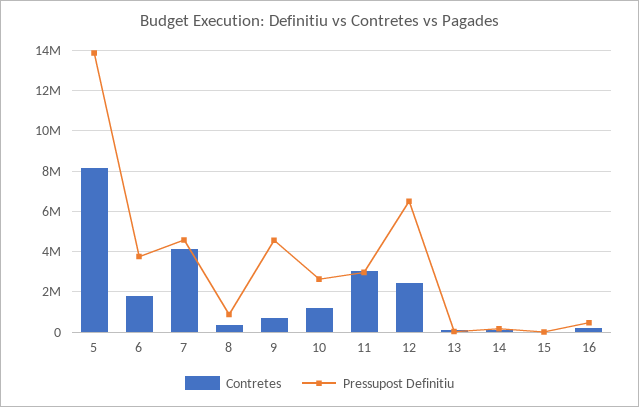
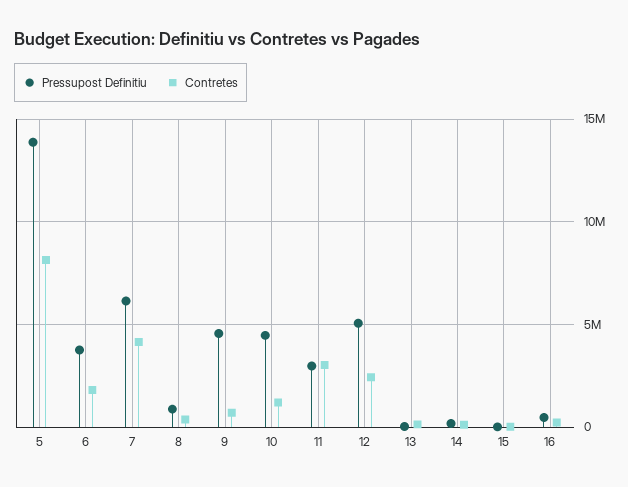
Pressupost Definitiu, 7: 4500000 -> 6000000
Pressupost Definitiu, 10: 2500000 -> 4500000
Pressupost Definitiu, 12: 6500000 -> 5000000

